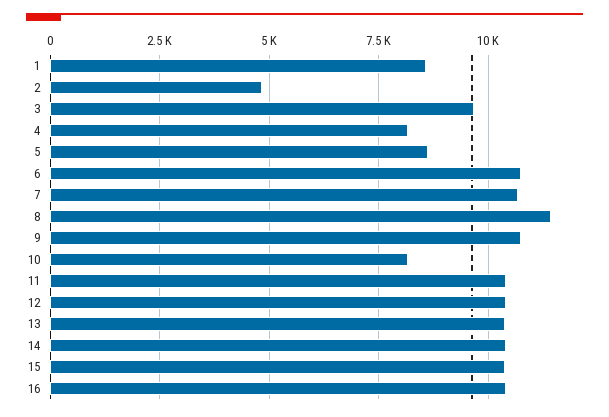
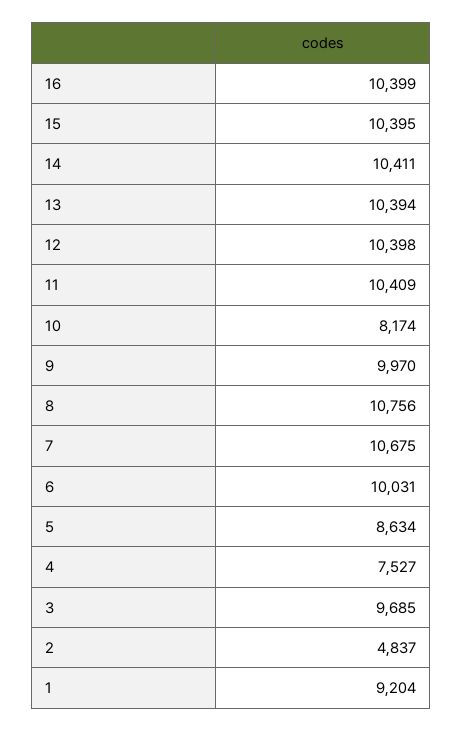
1: 8500 -> 9204
4: 8250 -> 7527
6: 10750 -> 10031
8: 11500 -> 10756
9: 10750 -> 9970

